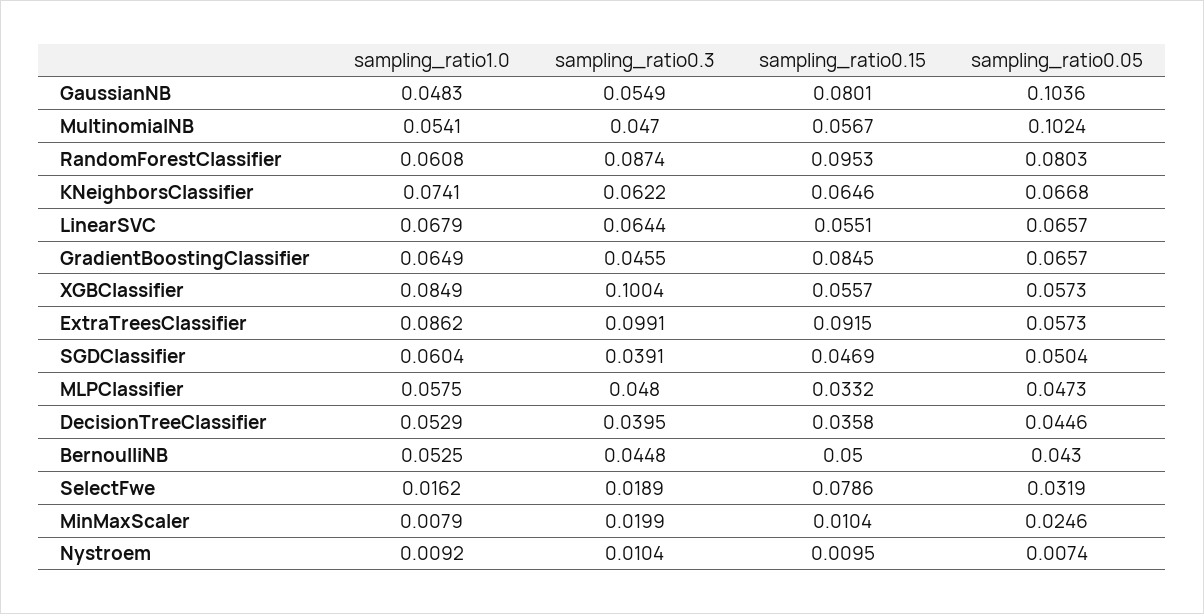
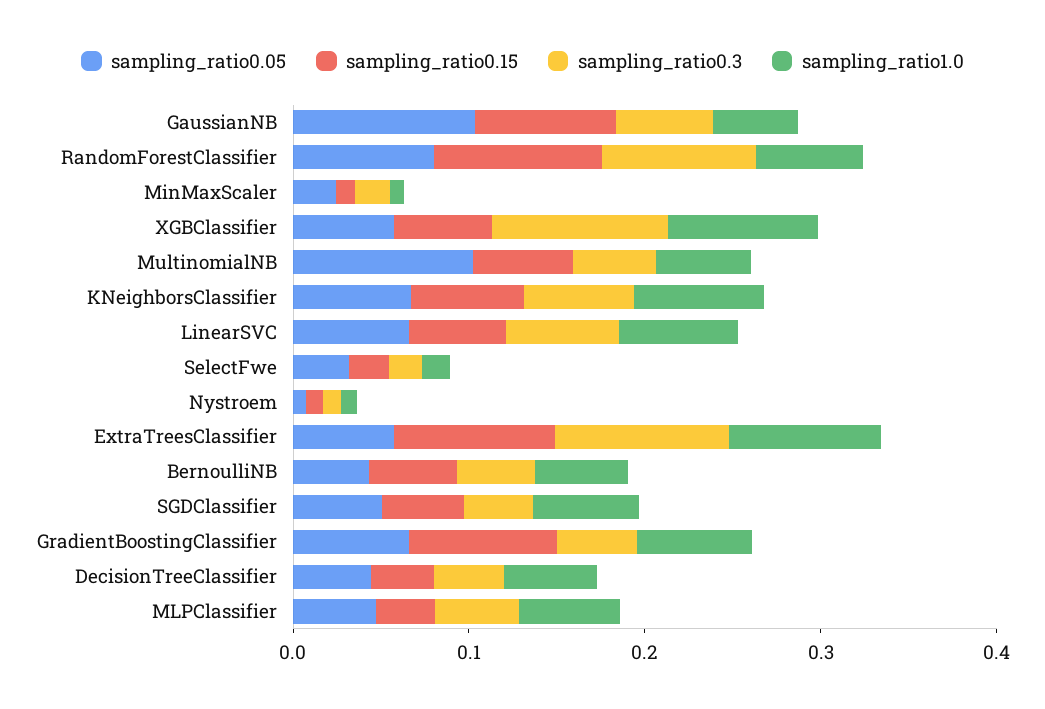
sampling_ratio0.15, SelectFwe: 0.0786 -> 0.02

